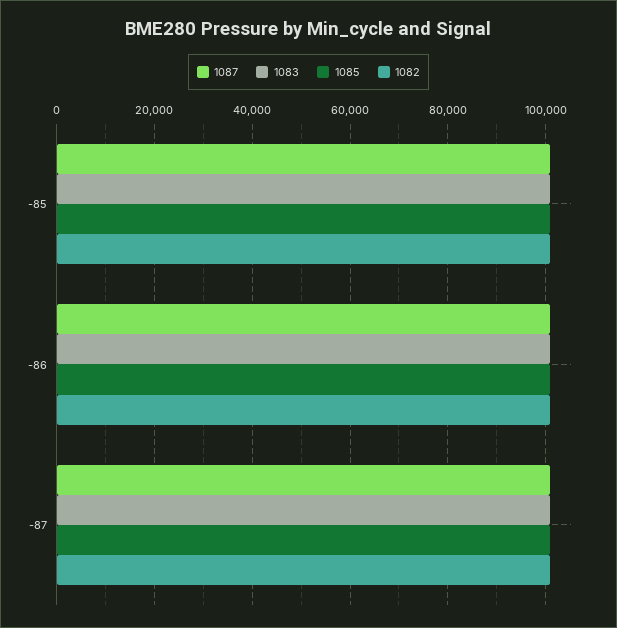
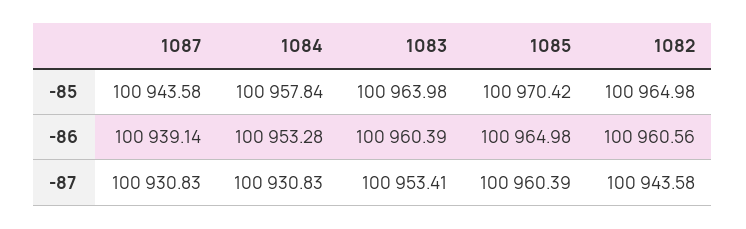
1084, -85: none -> 100957.84
1084, -86: none -> 100953.28
1084, -87: none -> 100930.83

